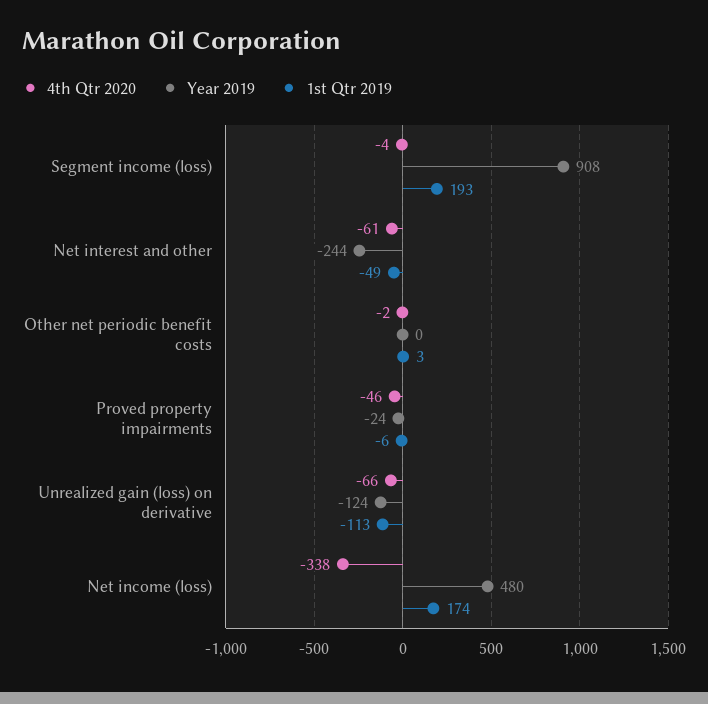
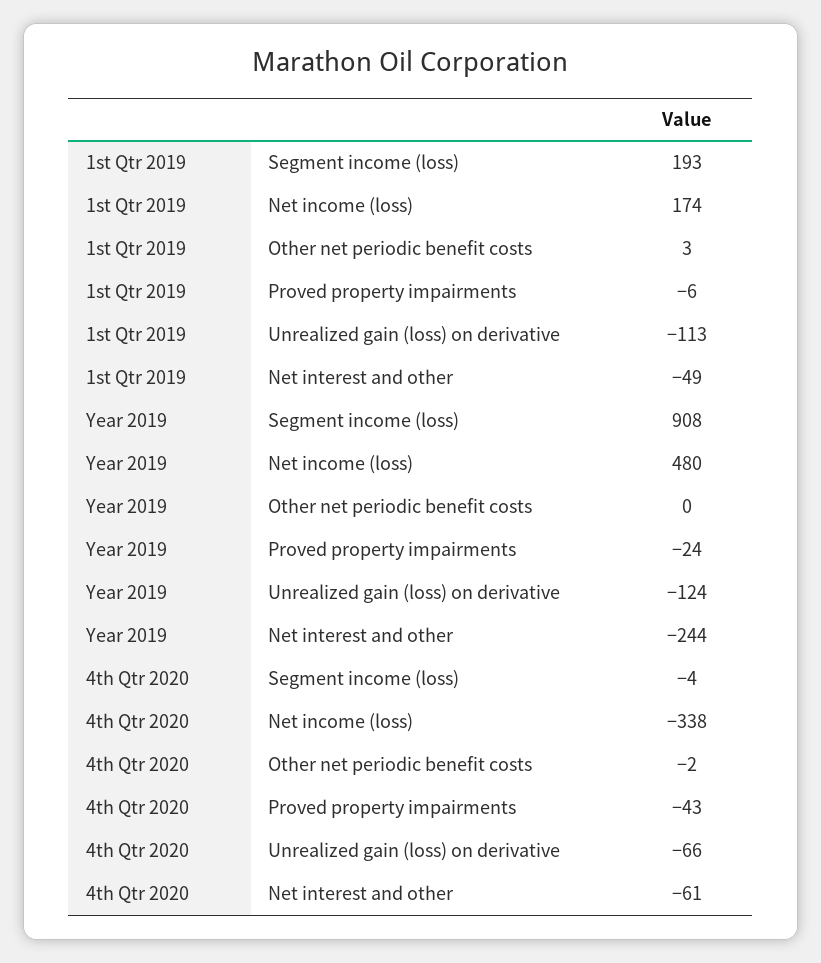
4th Qtr 2020, Proved property impairments: -46 -> -43

